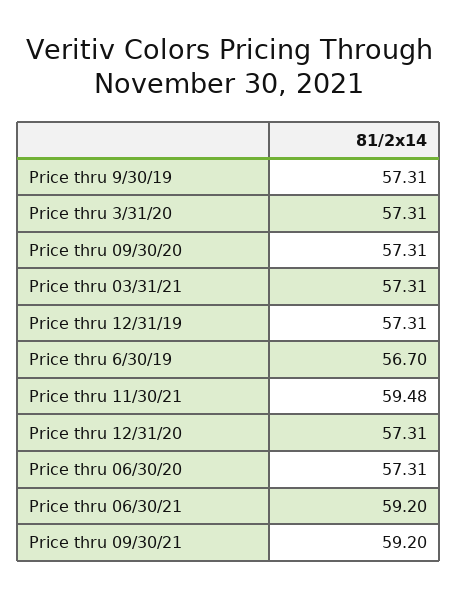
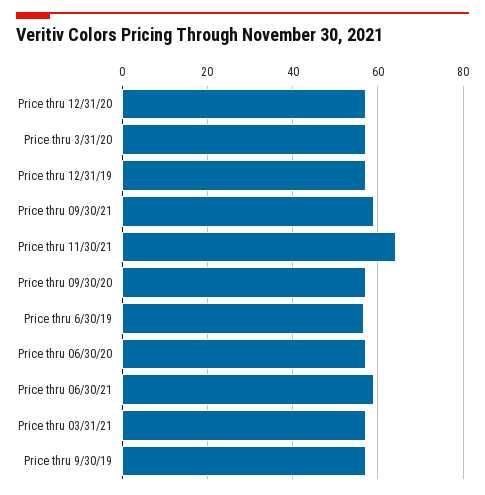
Price thru 11/30/21: 59.48 -> 64

